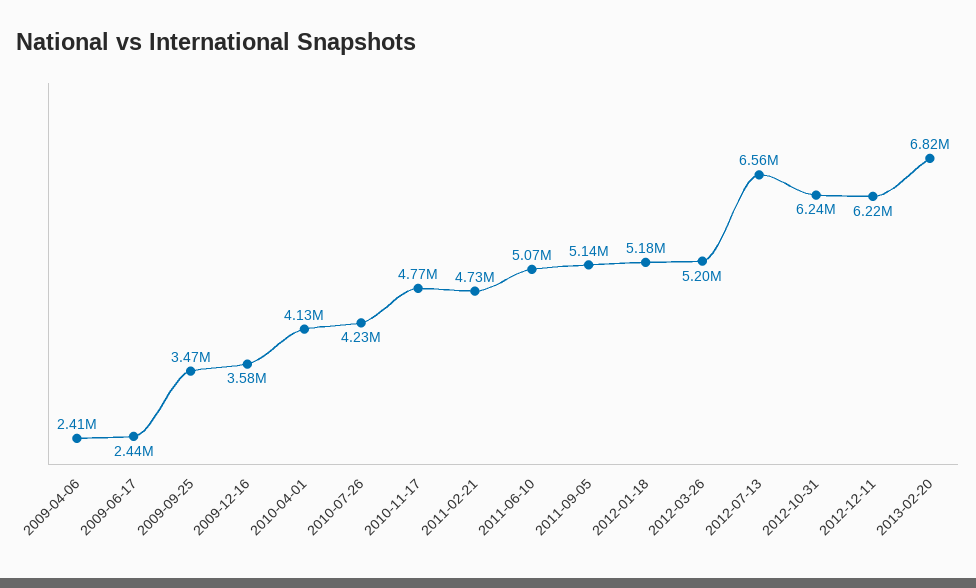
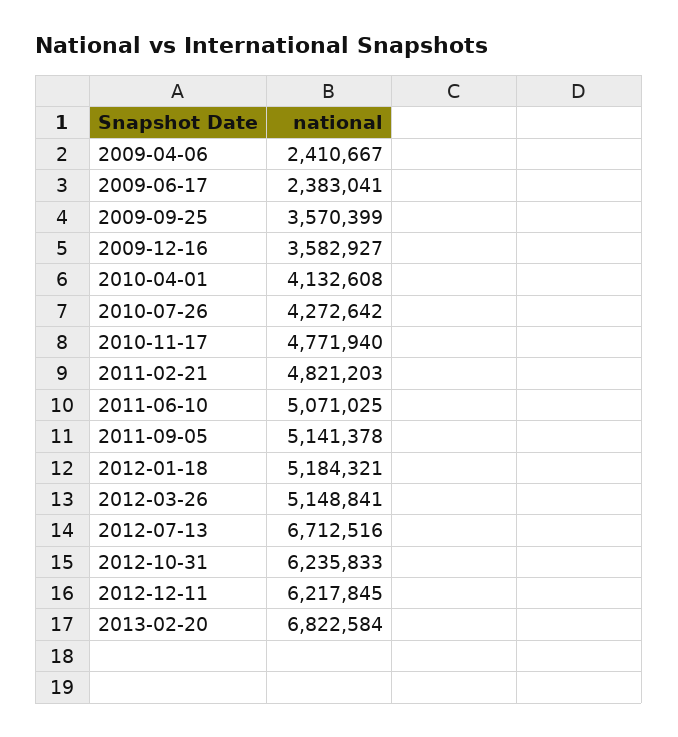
2009-06-17: 2440000 -> 2383041
2009-09-25: 3470000 -> 3570399
2010-07-26: 4230000 -> 4272642
2011-02-21: 4730000 -> 4821203
2012-03-26: 5200000 -> 5148841
2012-07-13: 6560000 -> 6712516

